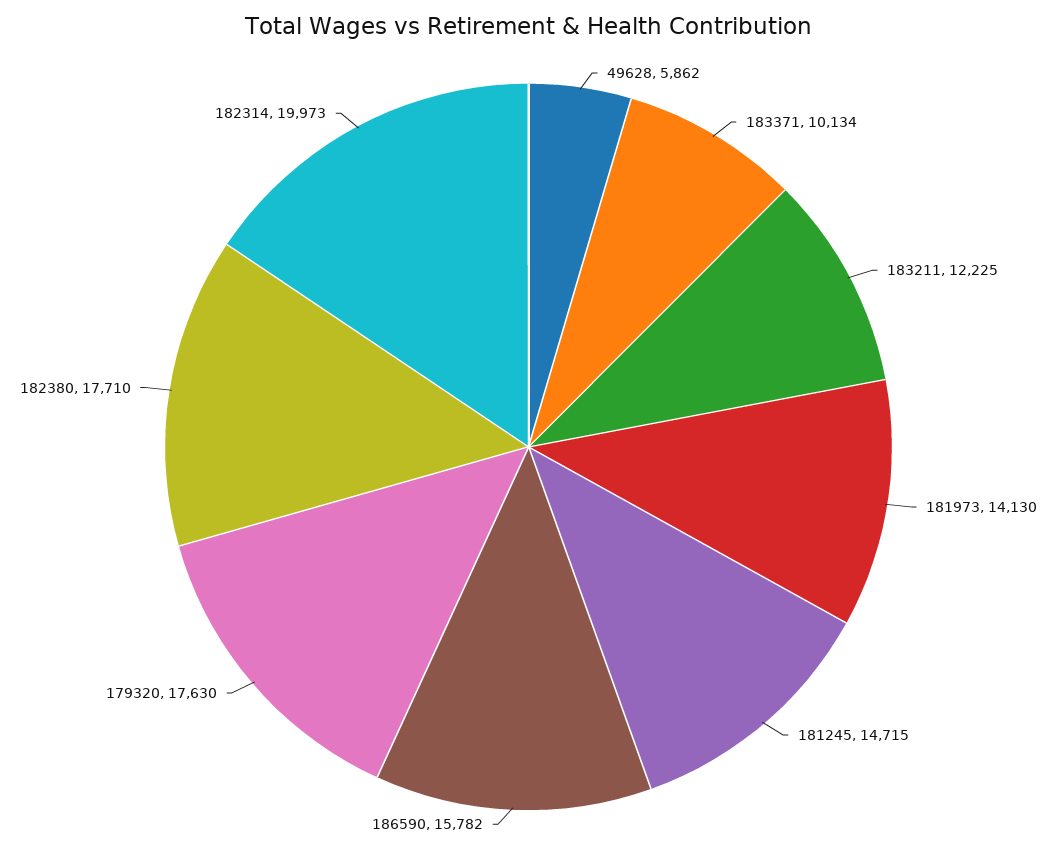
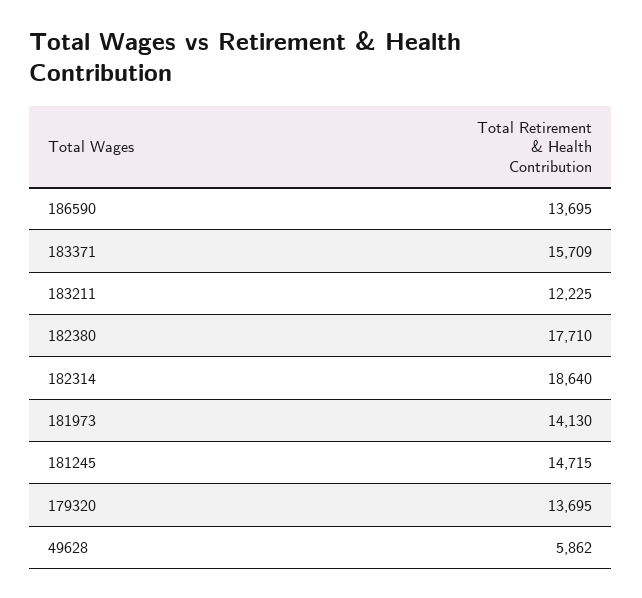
183371: 10134 -> 15709
186590: 15782 -> 13695
179320: 17630 -> 13695
182314: 19973 -> 18640

